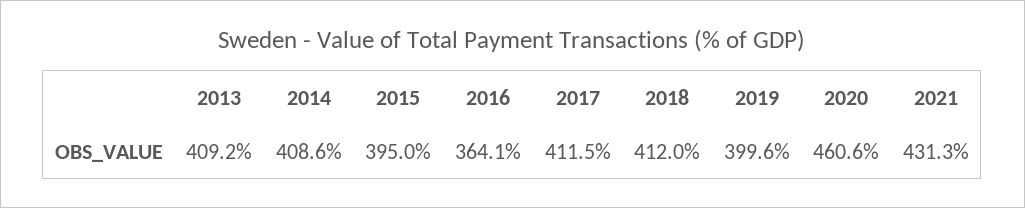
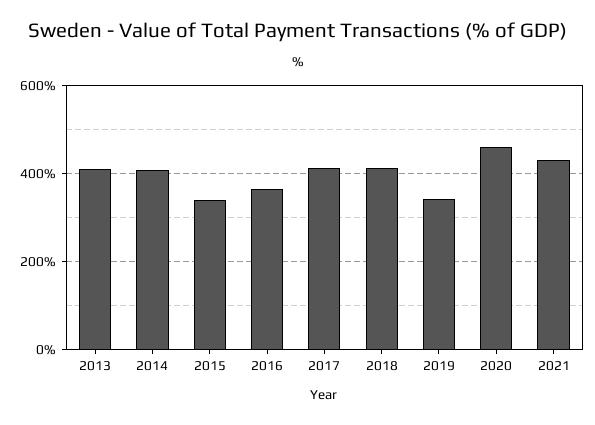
2015: 395 -> 340
2019: 399.6 -> 340

